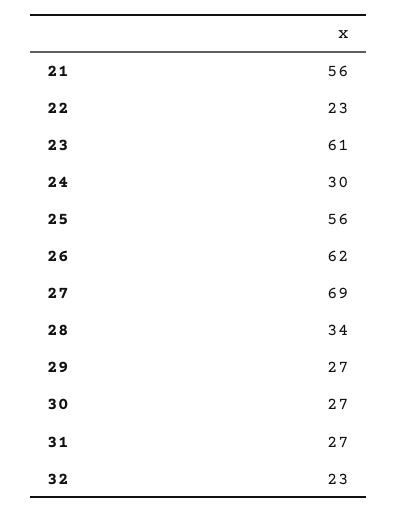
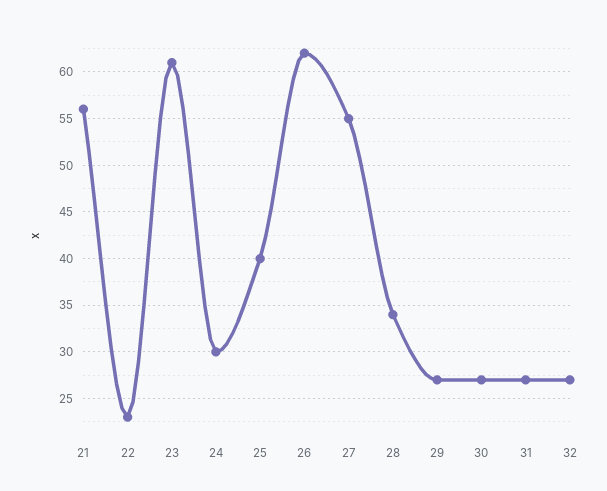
25: 56 -> 40
27: 69 -> 55
32: 23 -> 27

